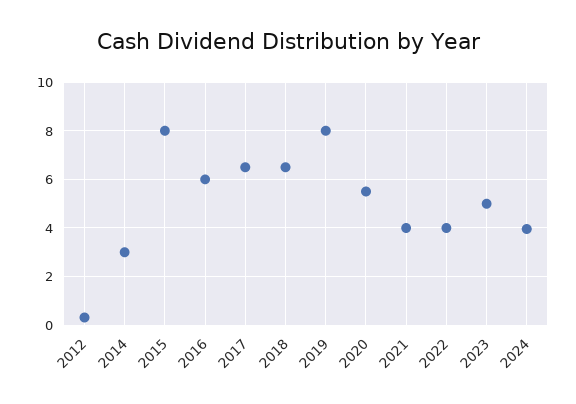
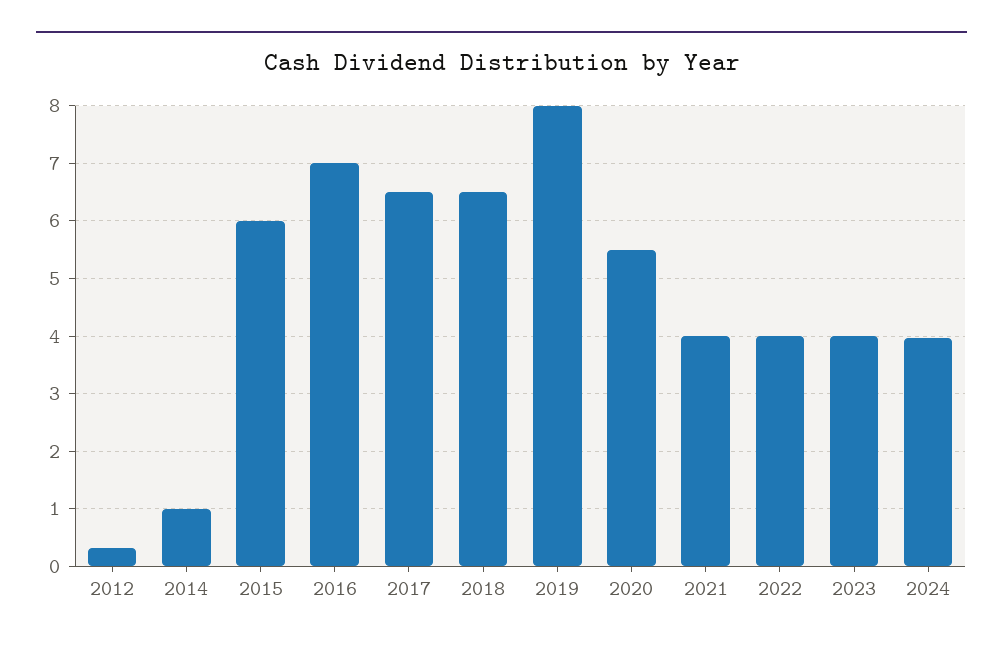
2014: 3 -> 1
2015: 8 -> 6
2016: 6 -> 7
2023: 5 -> 4

